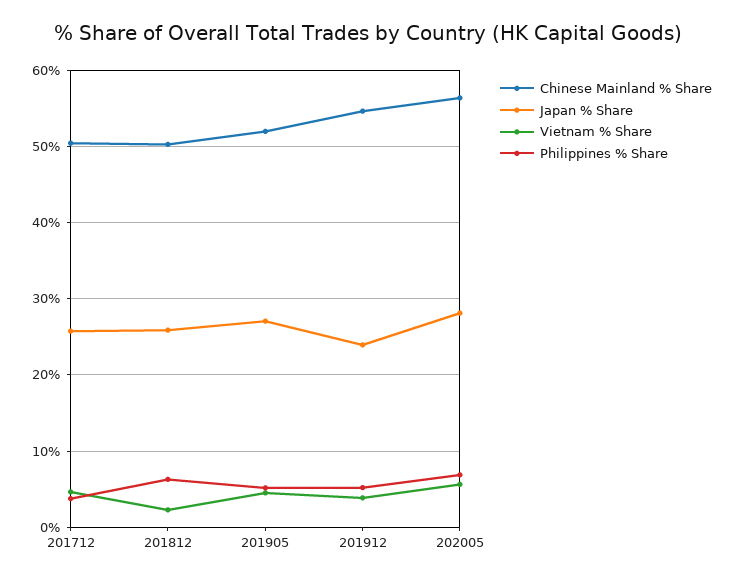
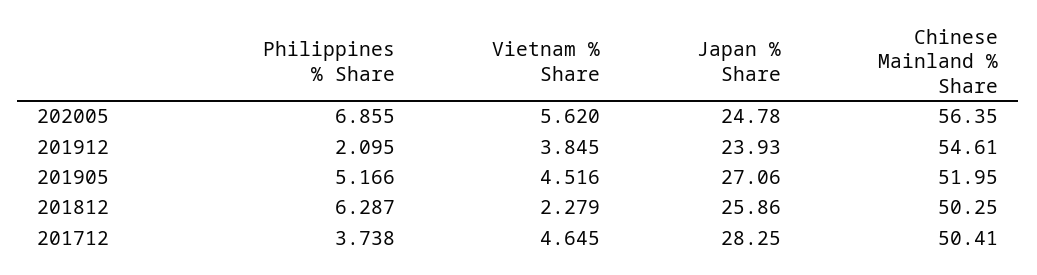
Japan % Share, 201712: 26 -> 28.25
Philippines % Share, 201912: 5 -> 2.095
Japan % Share, 202005: 28 -> 24.78

